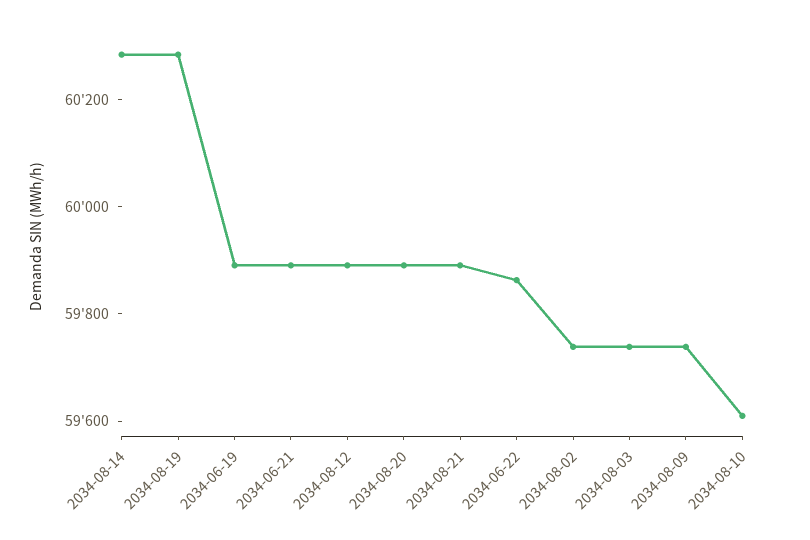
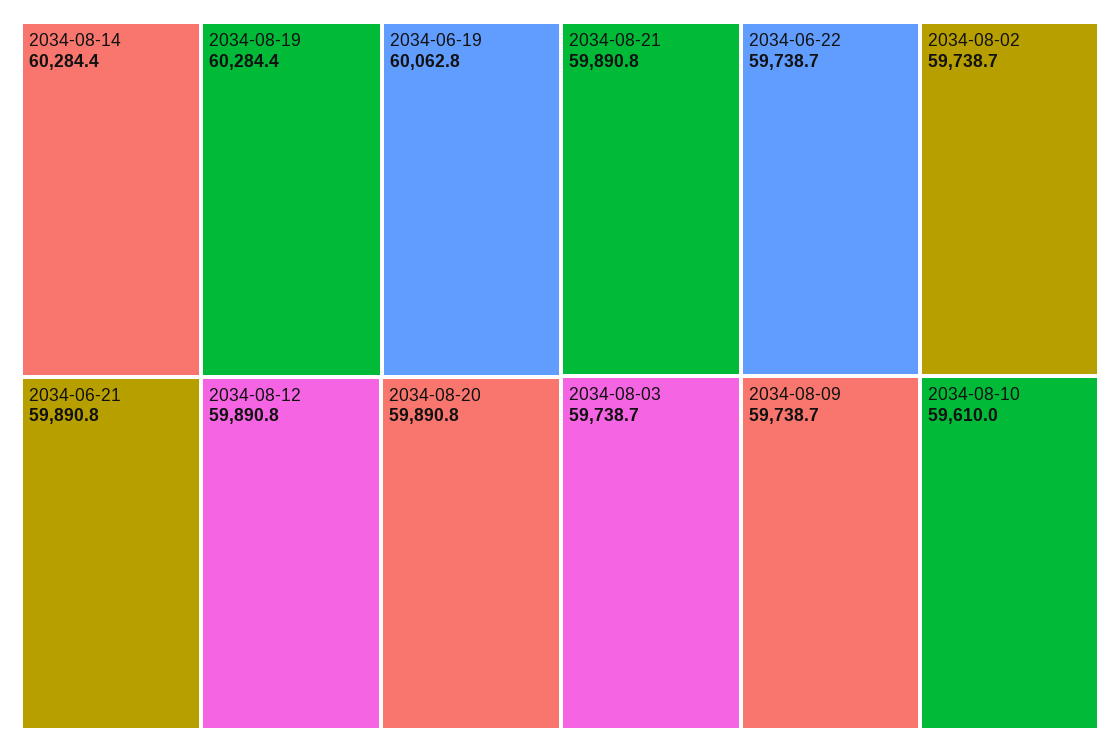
2034-06-19: 59900 -> 60062.8
2034-06-22: 59850 -> 59738.7

